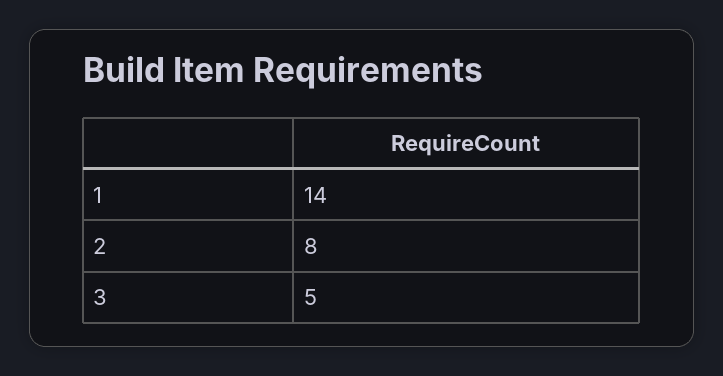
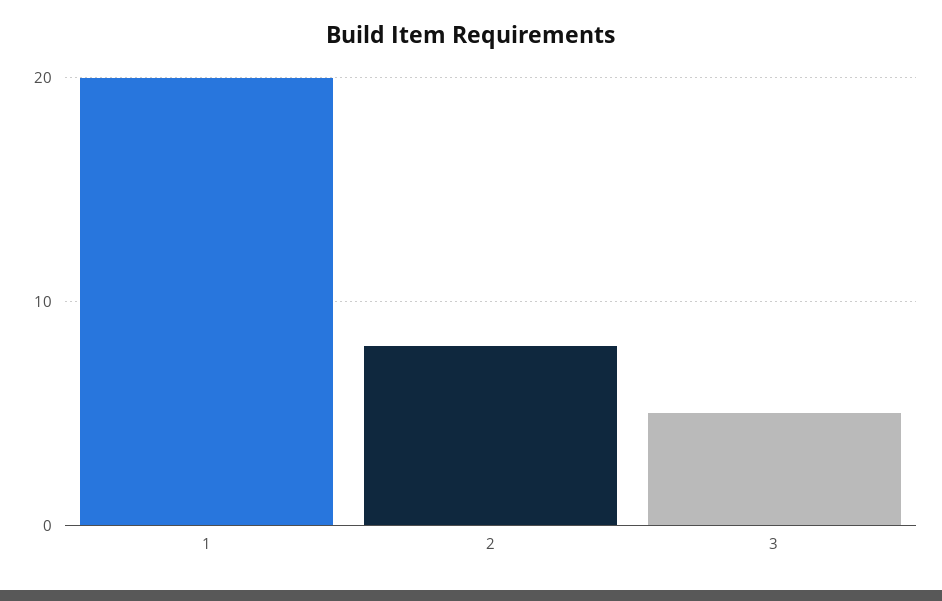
1: 14 -> 20

